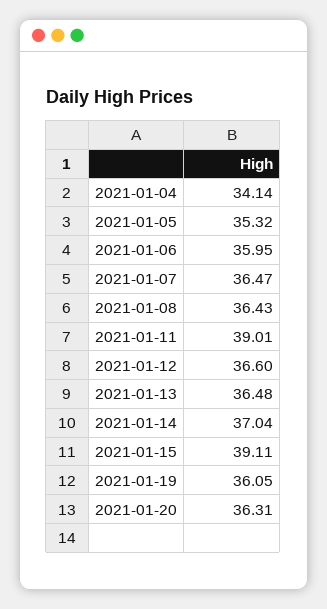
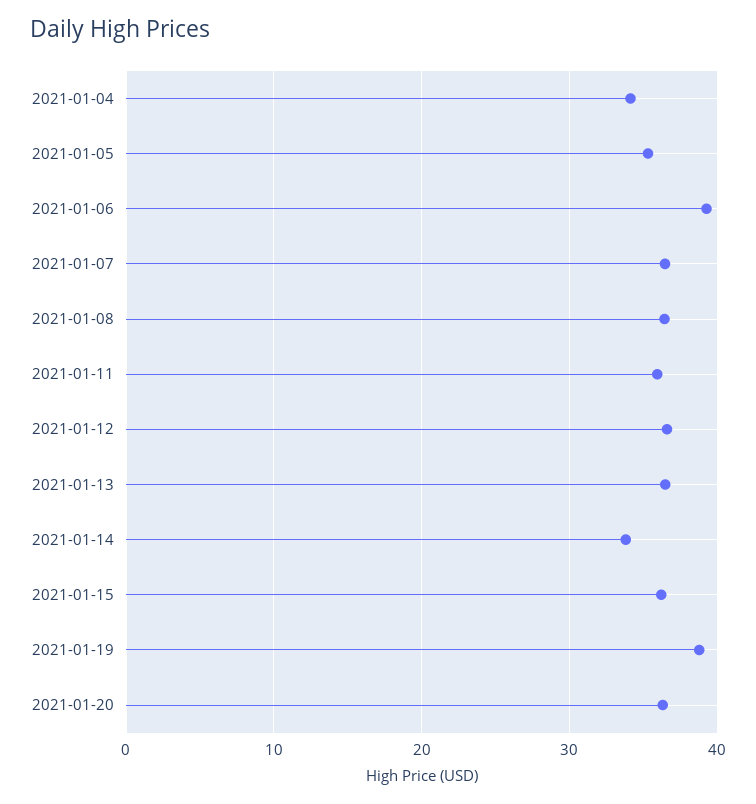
2021-01-06: 35.95 -> 39
2021-01-11: 39.01 -> 36
2021-01-14: 37.04 -> 34
2021-01-15: 39.11 -> 36
2021-01-19: 36.05 -> 39

